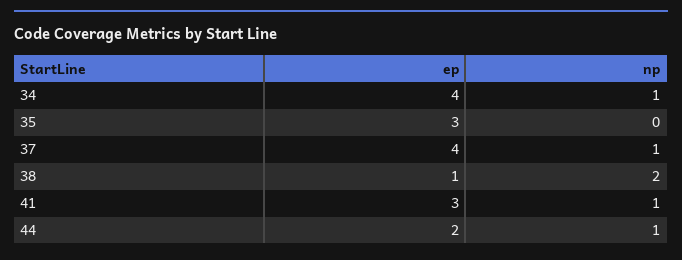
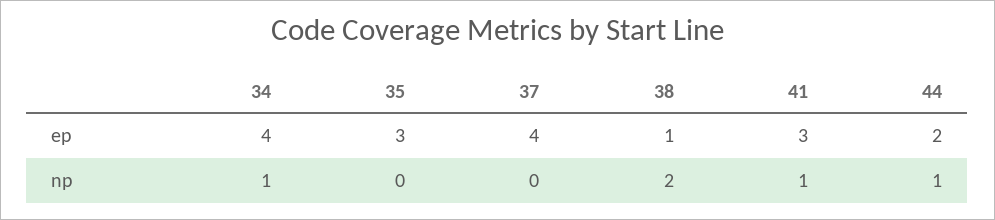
np, 37: 1 -> 0

